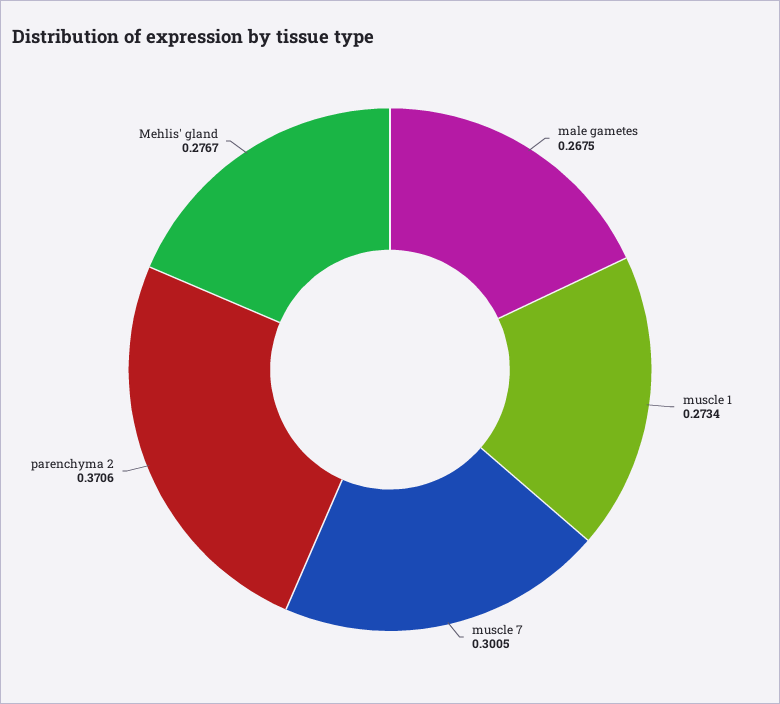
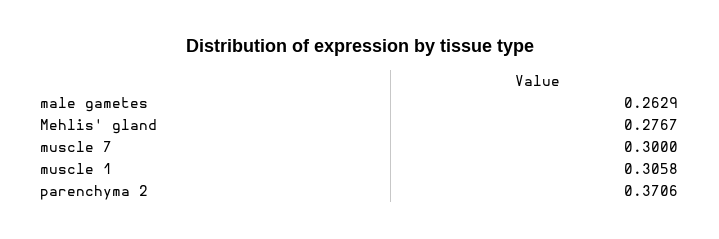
male gametes: 0.2675 -> 0.2629
muscle 1: 0.2734 -> 0.3058
muscle 7: 0.3005 -> 0.3

